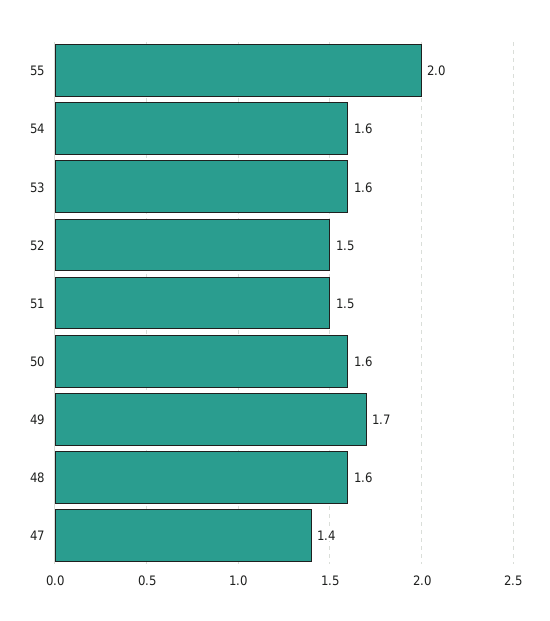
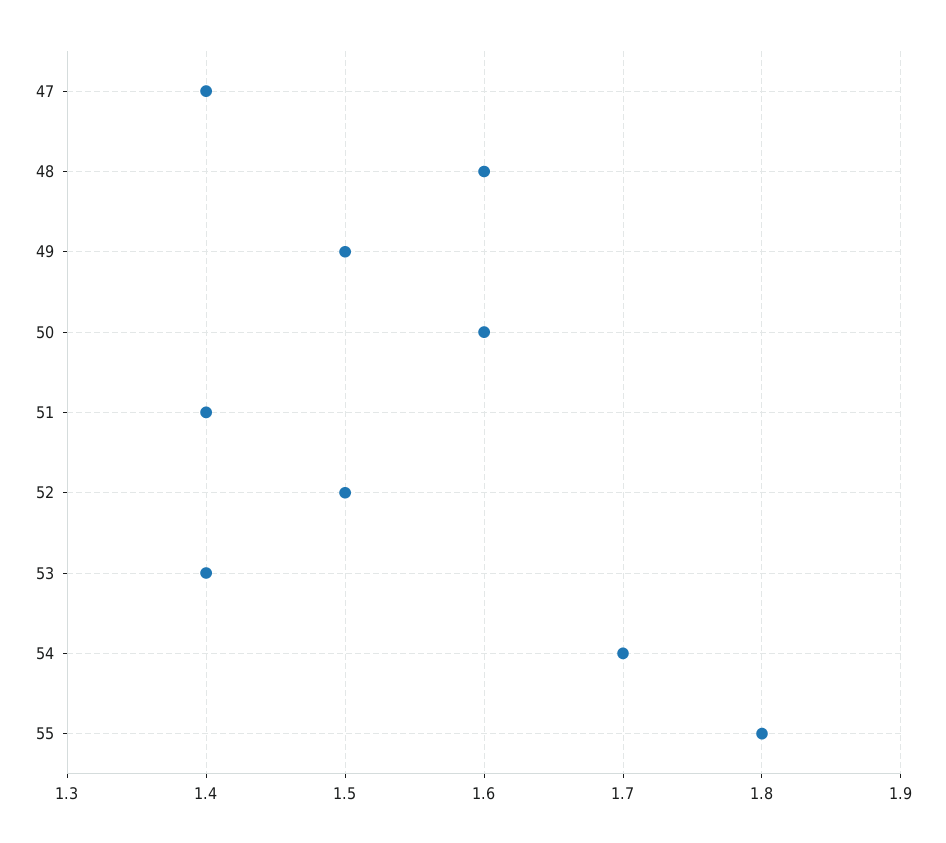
55: 2 -> 1.8
54: 1.6 -> 1.7
53: 1.6 -> 1.4
51: 1.5 -> 1.4
49: 1.7 -> 1.5

